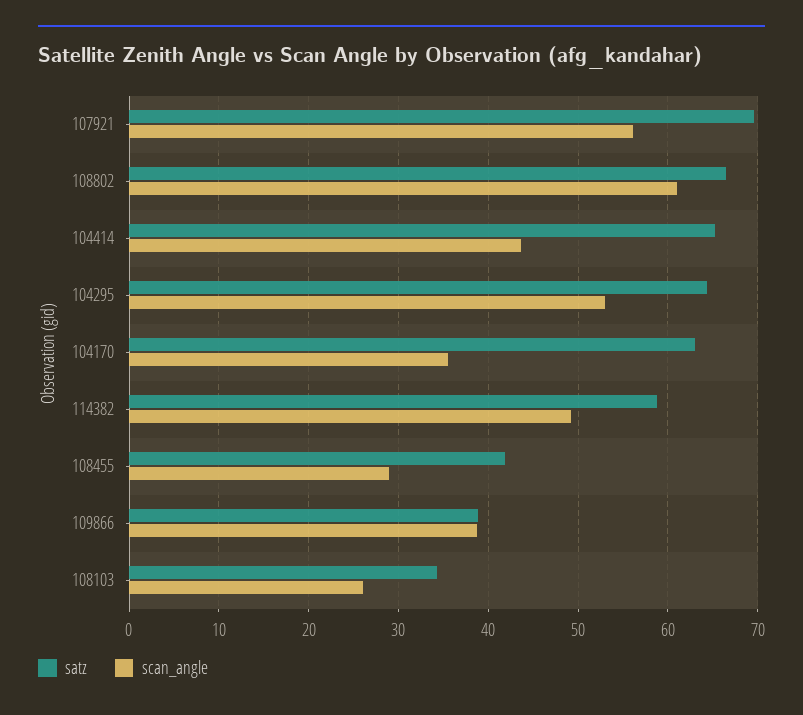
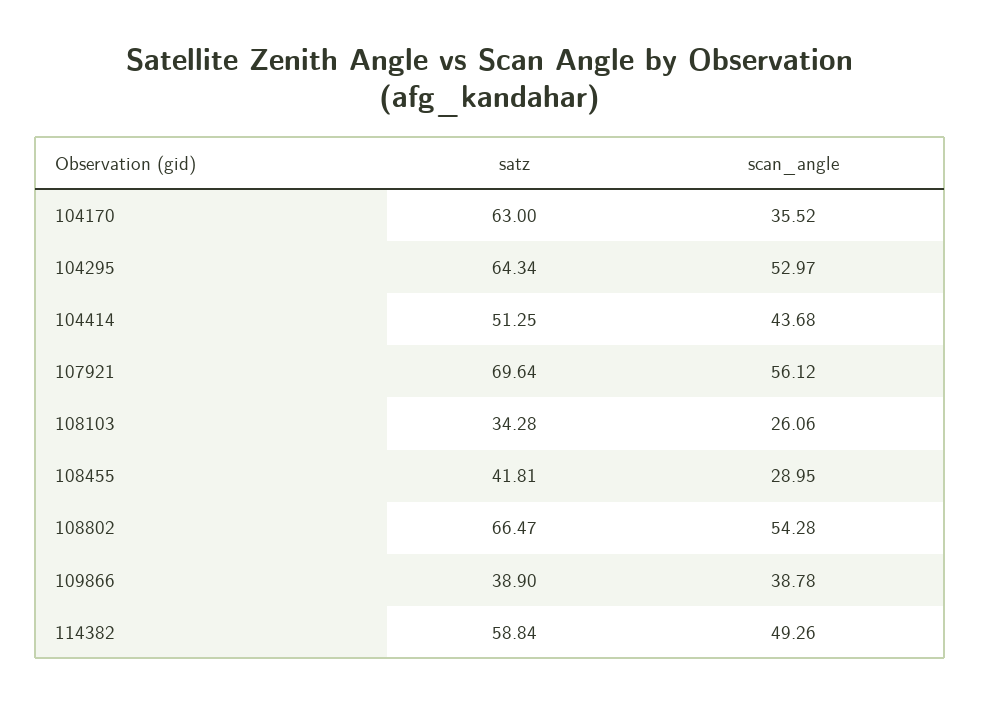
scan_angle, 108802: 61 -> 54.28
satz, 104414: 65 -> 51.25

